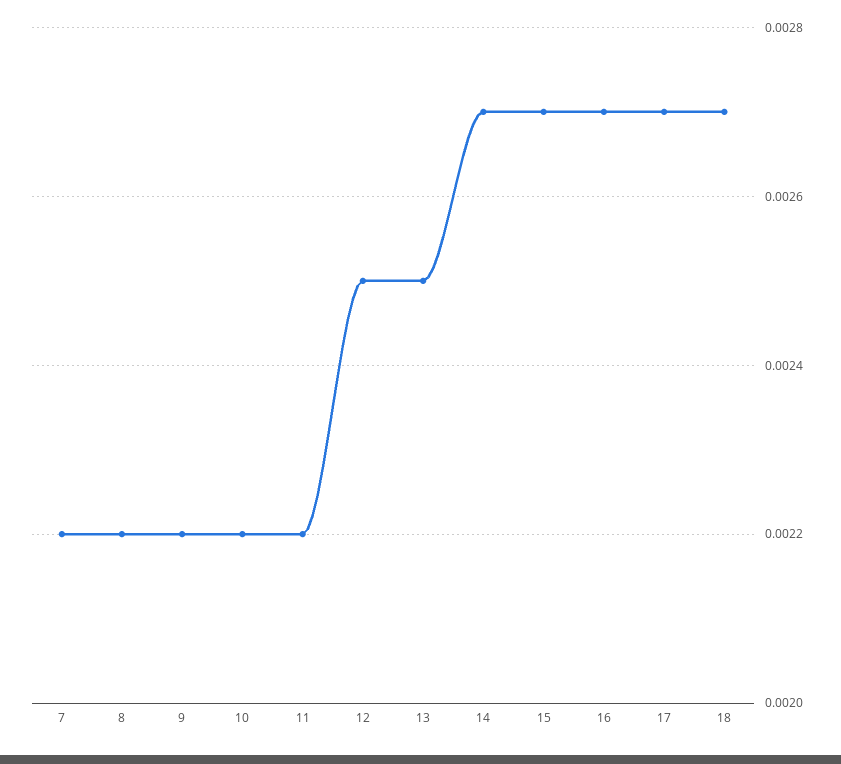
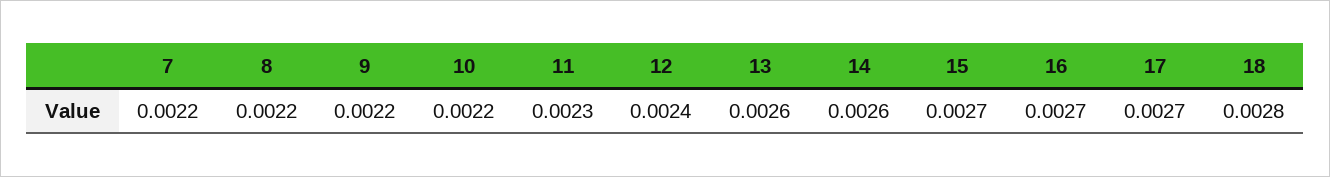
11: 0.0022 -> 0.0023
12: 0.0025 -> 0.0024
13: 0.0025 -> 0.0026
14: 0.0027 -> 0.0026
18: 0.0027 -> 0.0028

